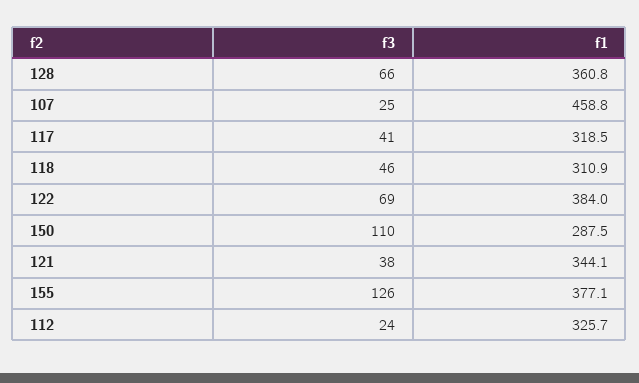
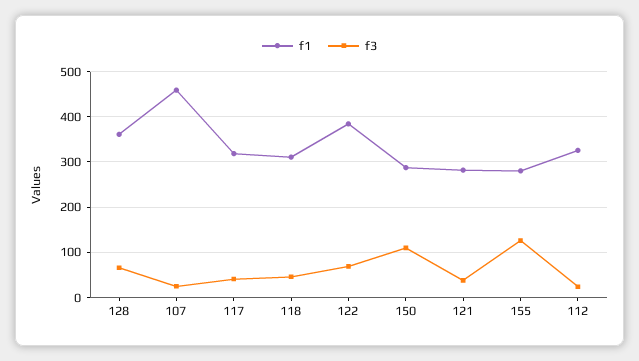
f1, 121: 344.1 -> 280
f1, 155: 377.1 -> 280

